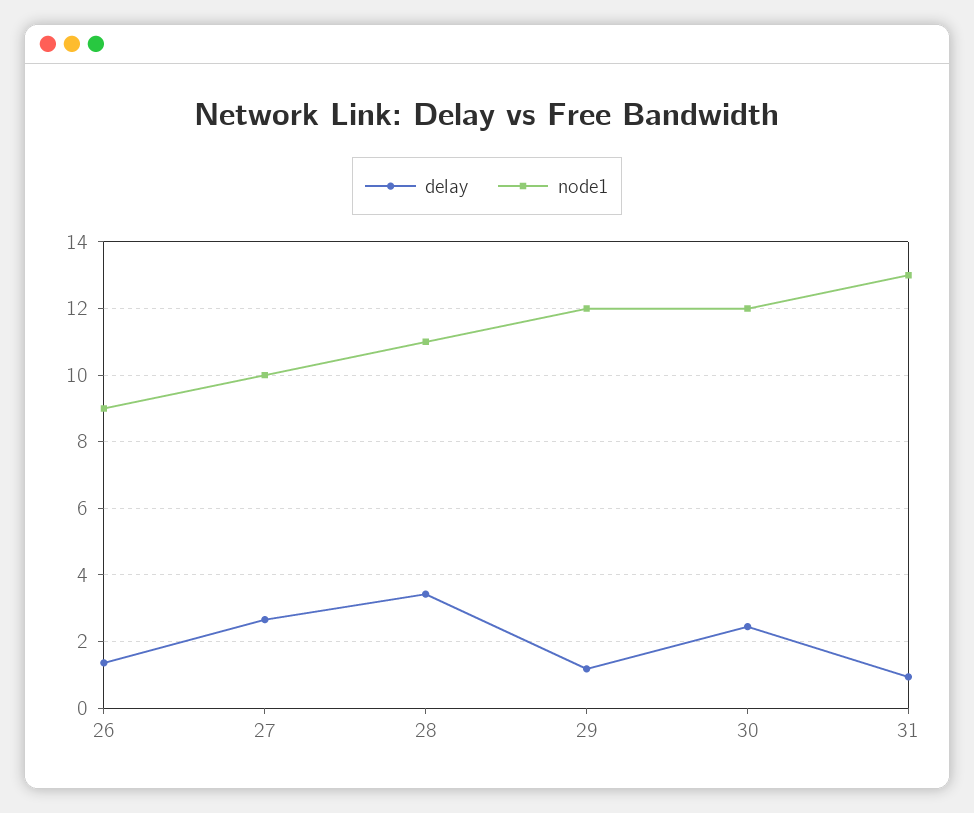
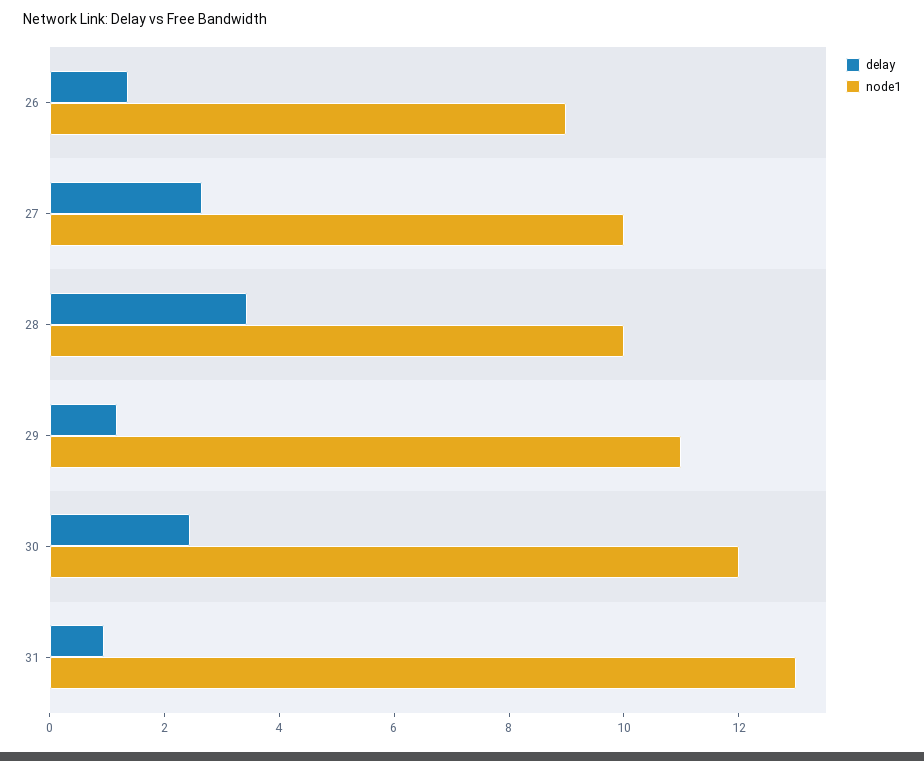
node1, 28: 11 -> 10
node1, 29: 12 -> 11

